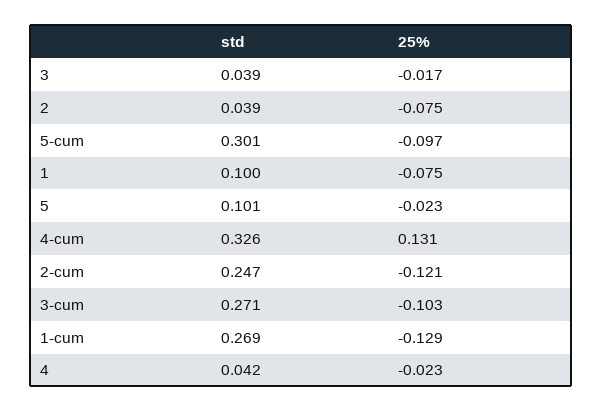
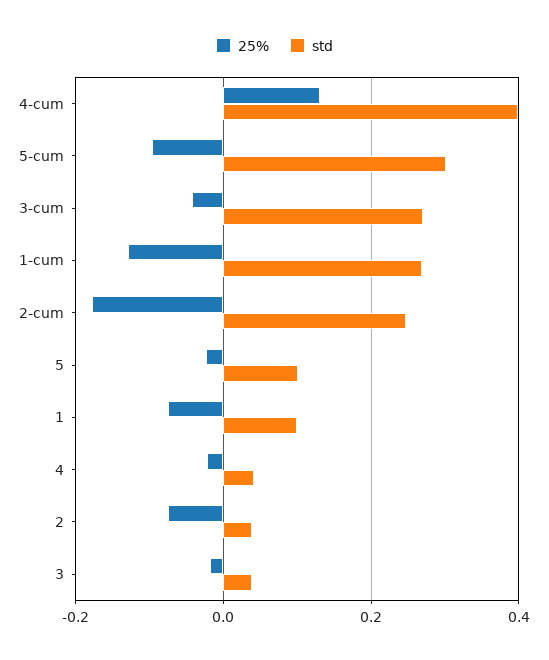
std, 4-cum: 0.326 -> 0.4
25%, 2-cum: -0.121 -> -0.18
25%, 3-cum: -0.103 -> -0.04

